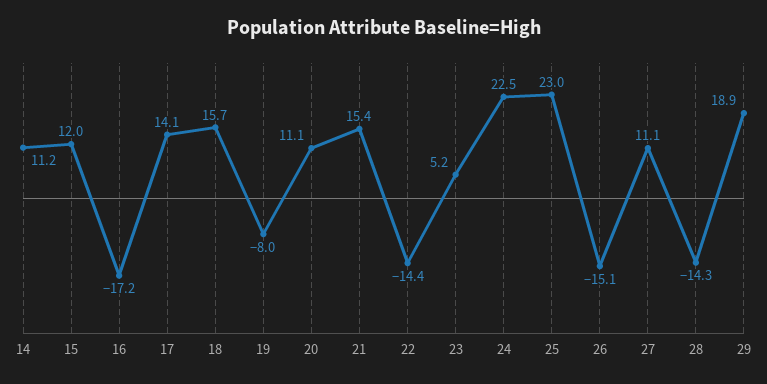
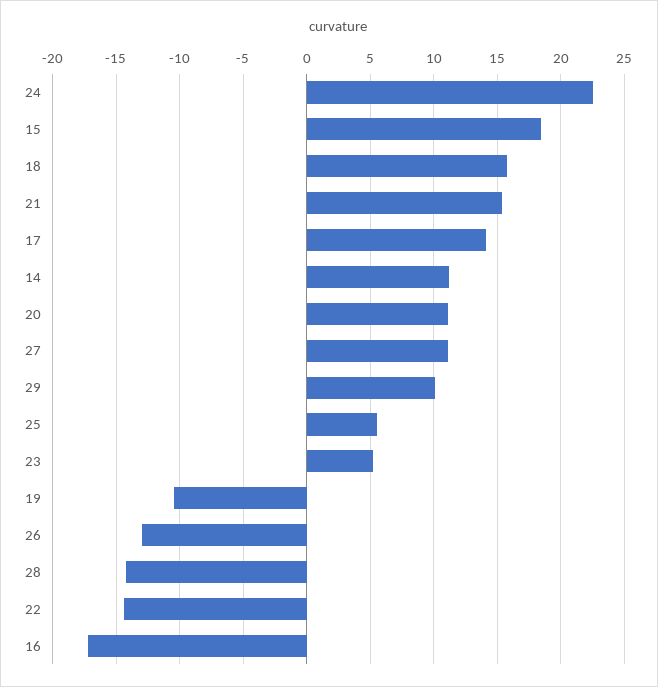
15: 12 -> 18.5
19: -8 -> -10.5
25: 23 -> 5.5
26: -15.1 -> -13
29: 18.9 -> 10

